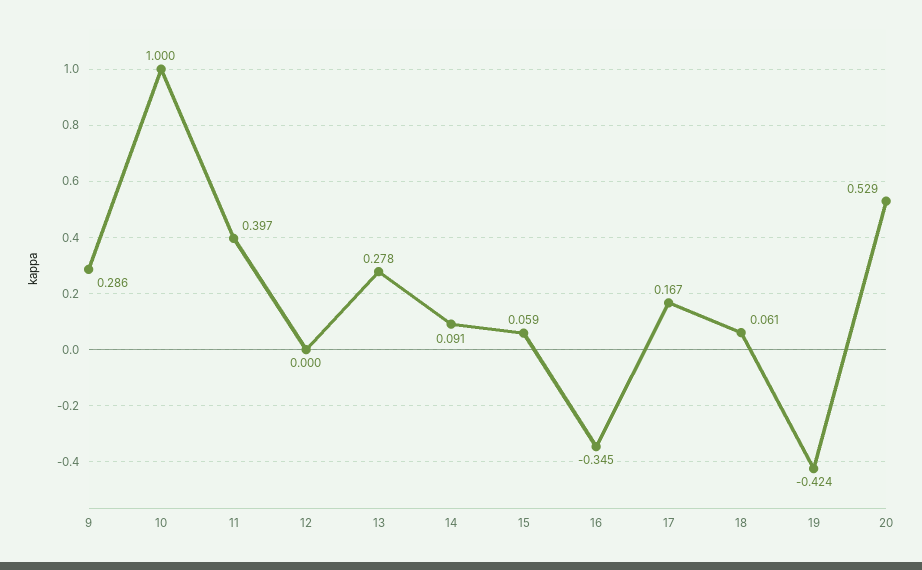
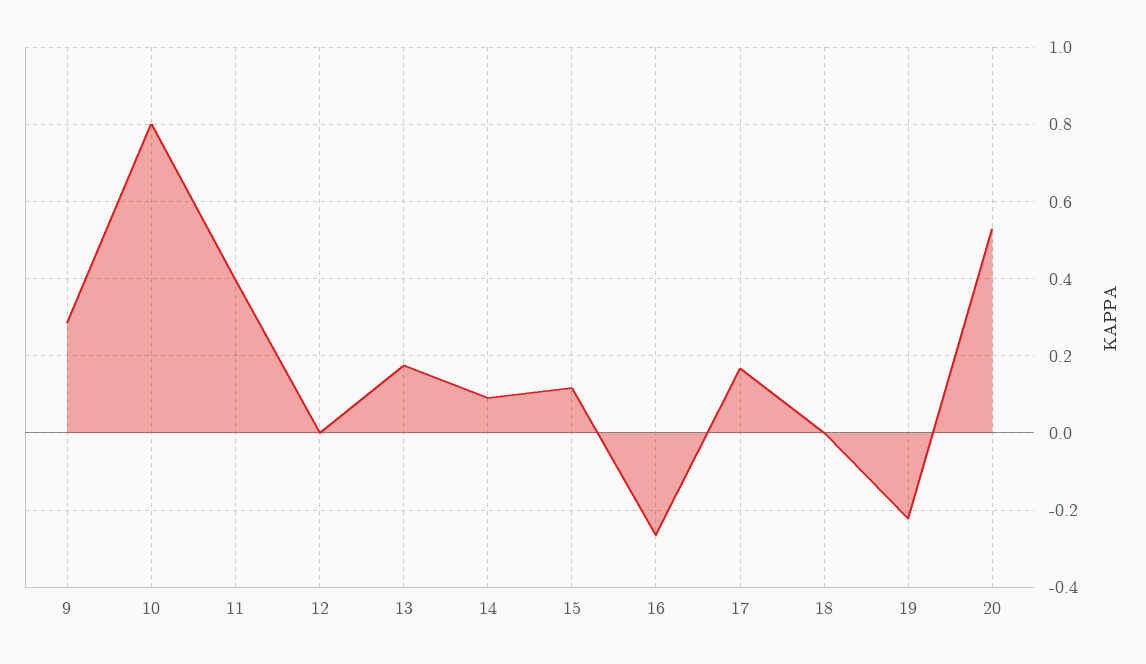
10: 1 -> 0.8
13: 0.278 -> 0.18
15: 0.059 -> 0.12
16: -0.345 -> -0.26
18: 0.061 -> 0
19: -0.424 -> -0.22

